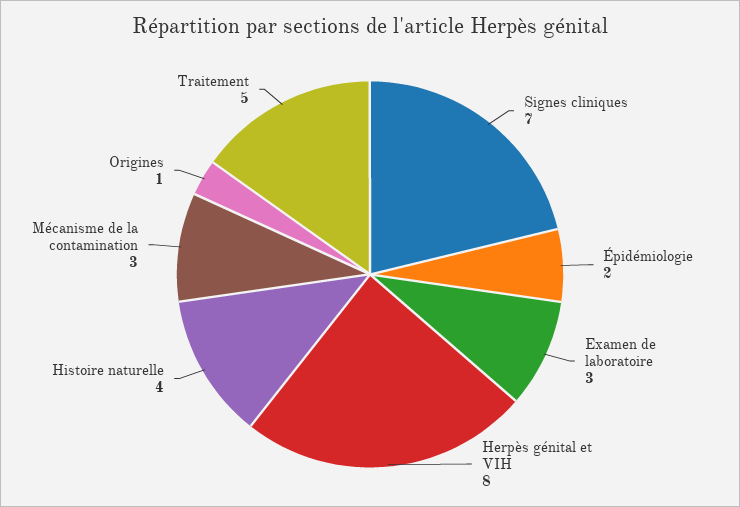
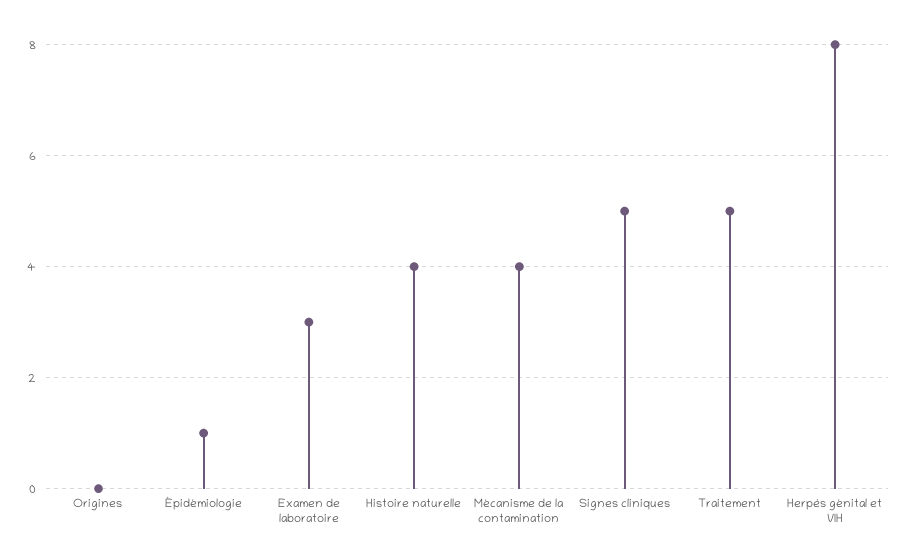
Signes cliniques: 7 -> 5
Épidémiologie: 2 -> 1
Mécanisme de la contamination: 3 -> 4
Origines: 1 -> 0

